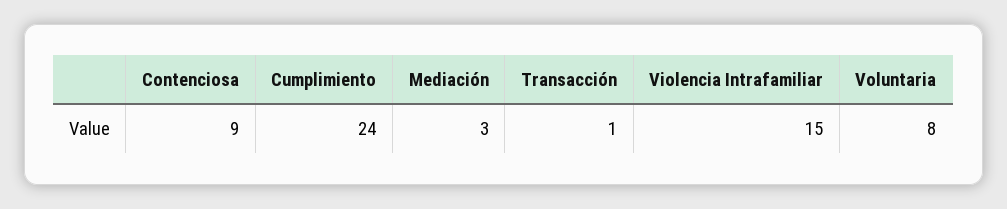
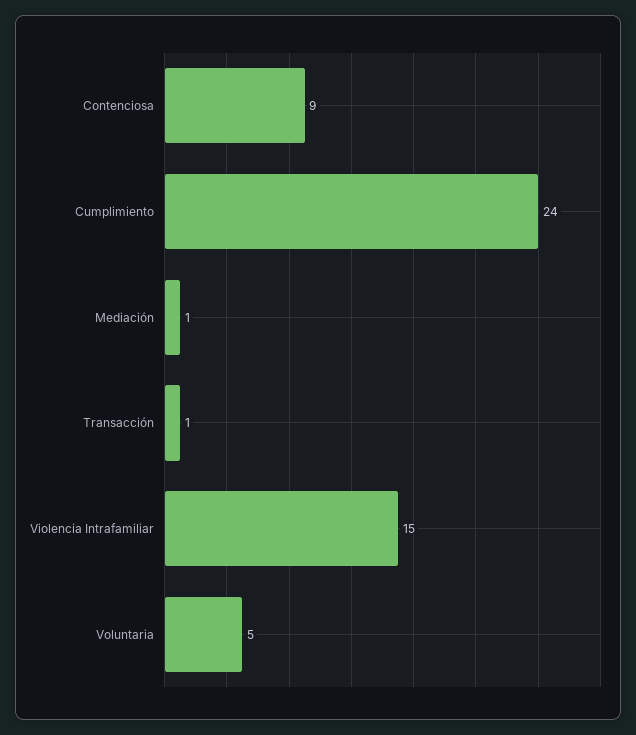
Mediación: 3 -> 1
Voluntaria: 8 -> 5

